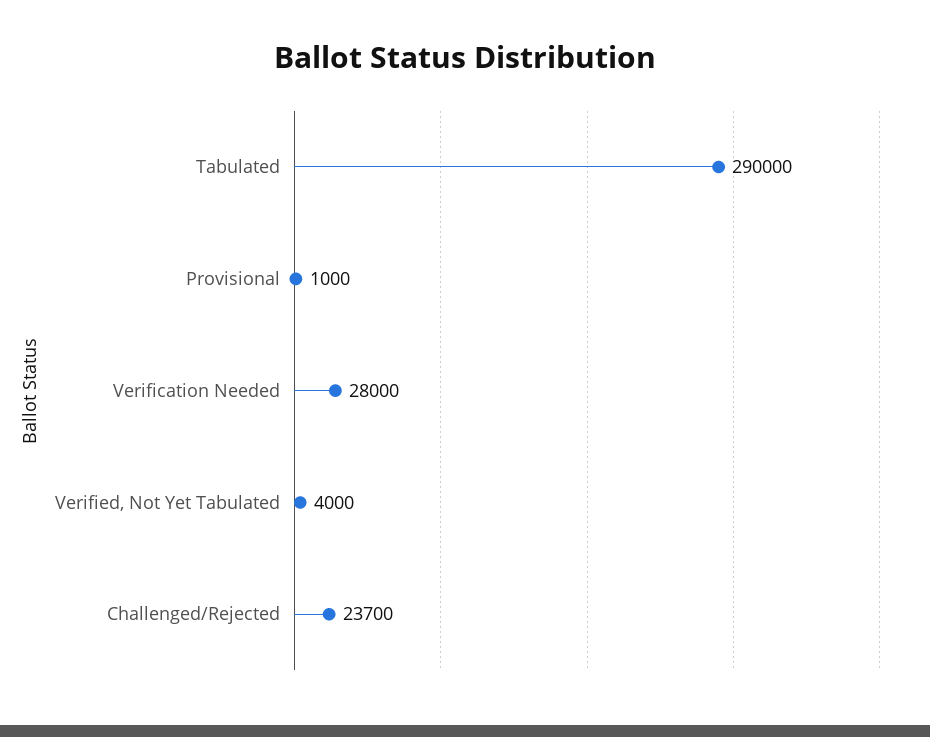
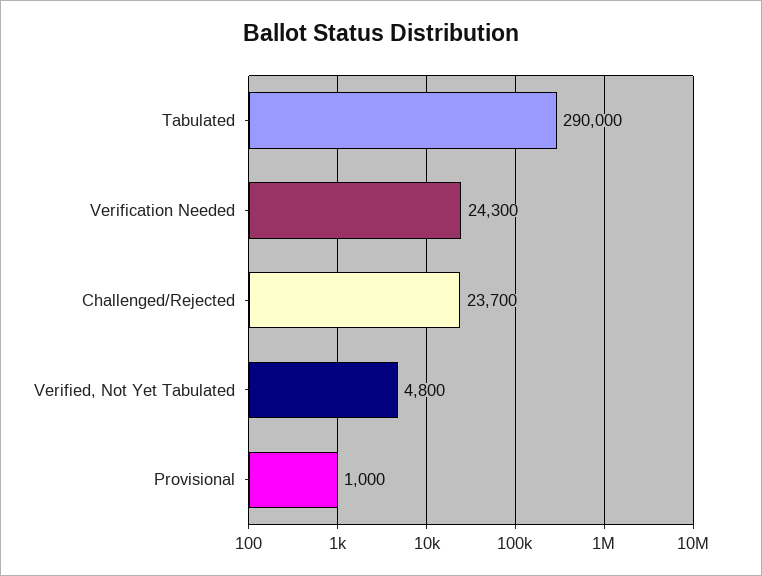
Verification Needed: 28000 -> 24300
Verified, Not Yet Tabulated: 4000 -> 4800

